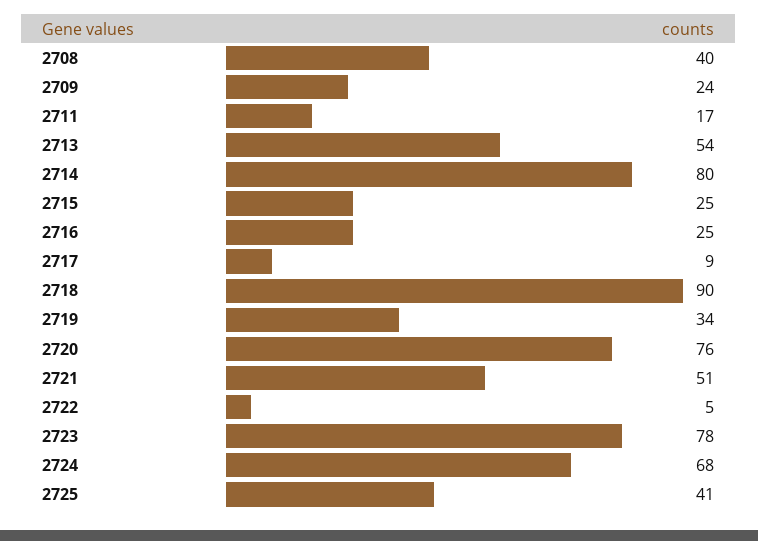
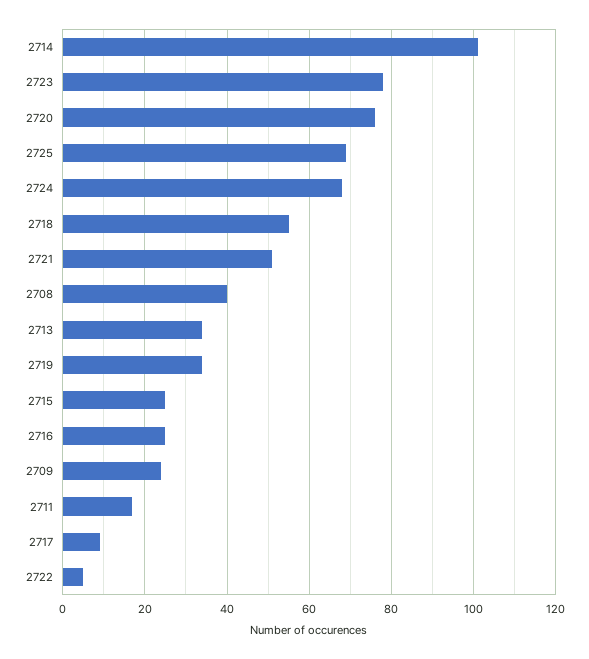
2713: 54 -> 35
2714: 80 -> 100
2718: 90 -> 55
2725: 41 -> 70

